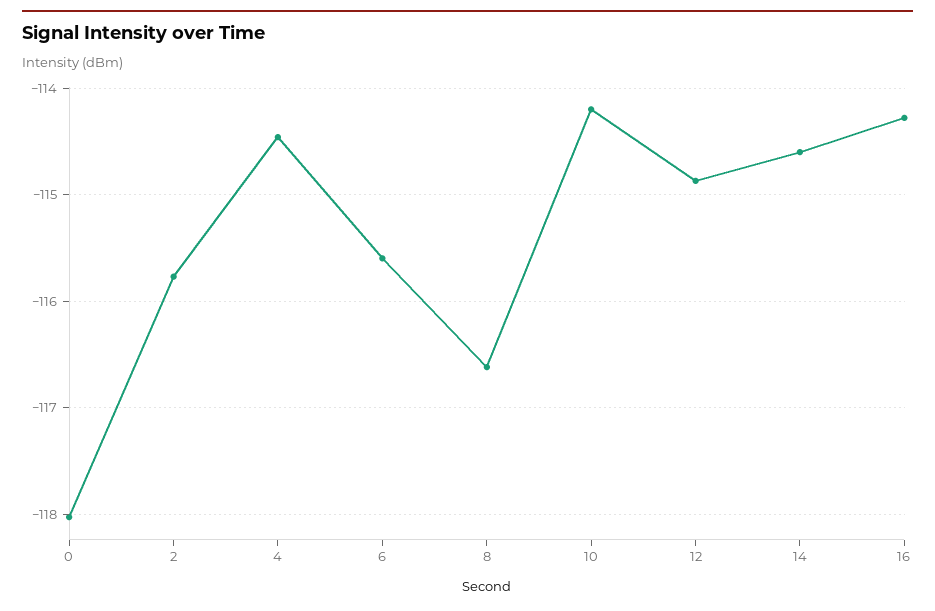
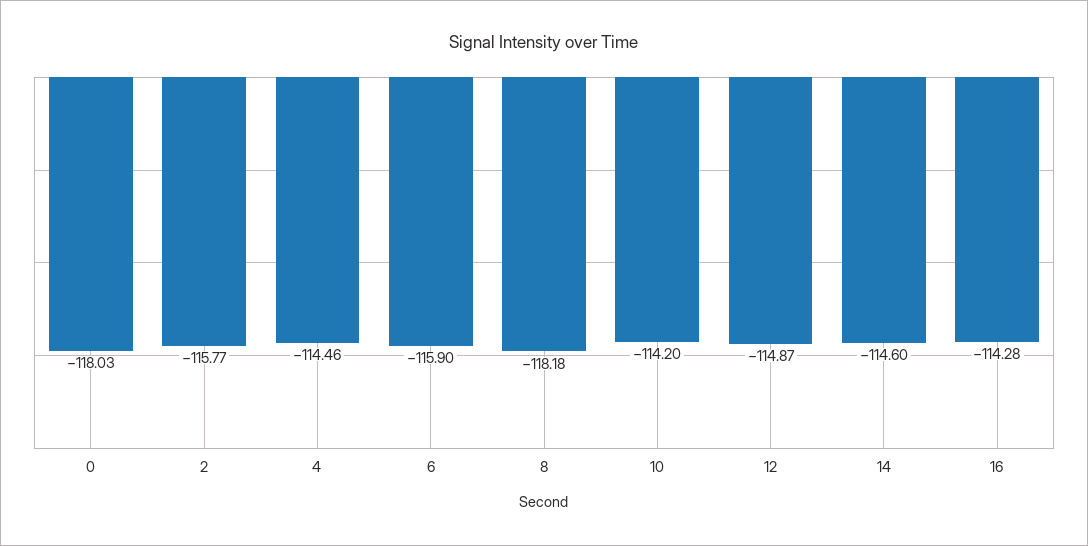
6: -115.6 -> -115.9
8: -116.6 -> -118.18

